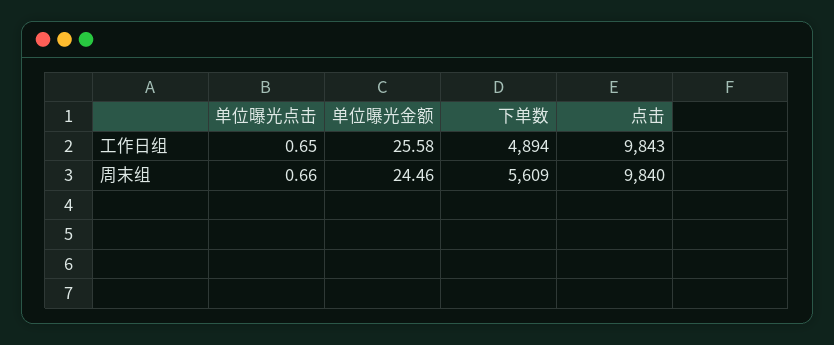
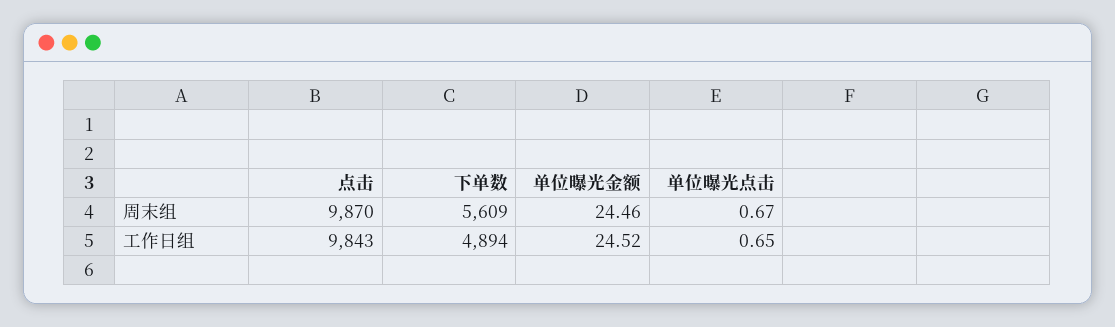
单位曝光金额, 工作日组: 25.58 -> 24.52
单位曝光点击, 周末组: 0.66 -> 0.67
点击, 周末组: 9840 -> 9870

